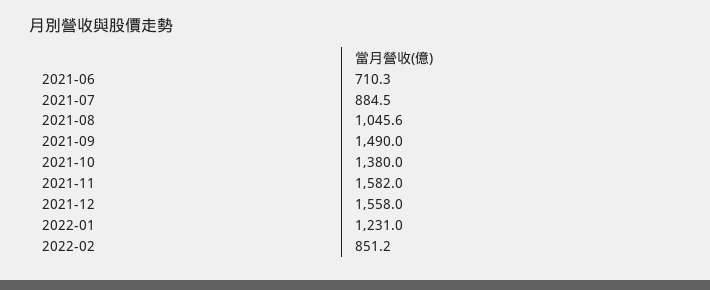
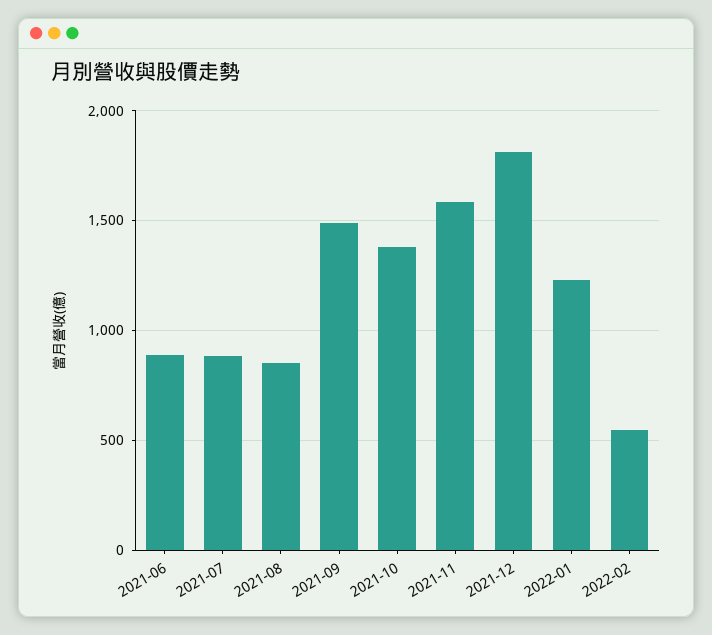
2021-06: 710.3 -> 900
2021-08: 1045.6 -> 850
2021-12: 1558 -> 1800
2022-02: 851.2 -> 550

